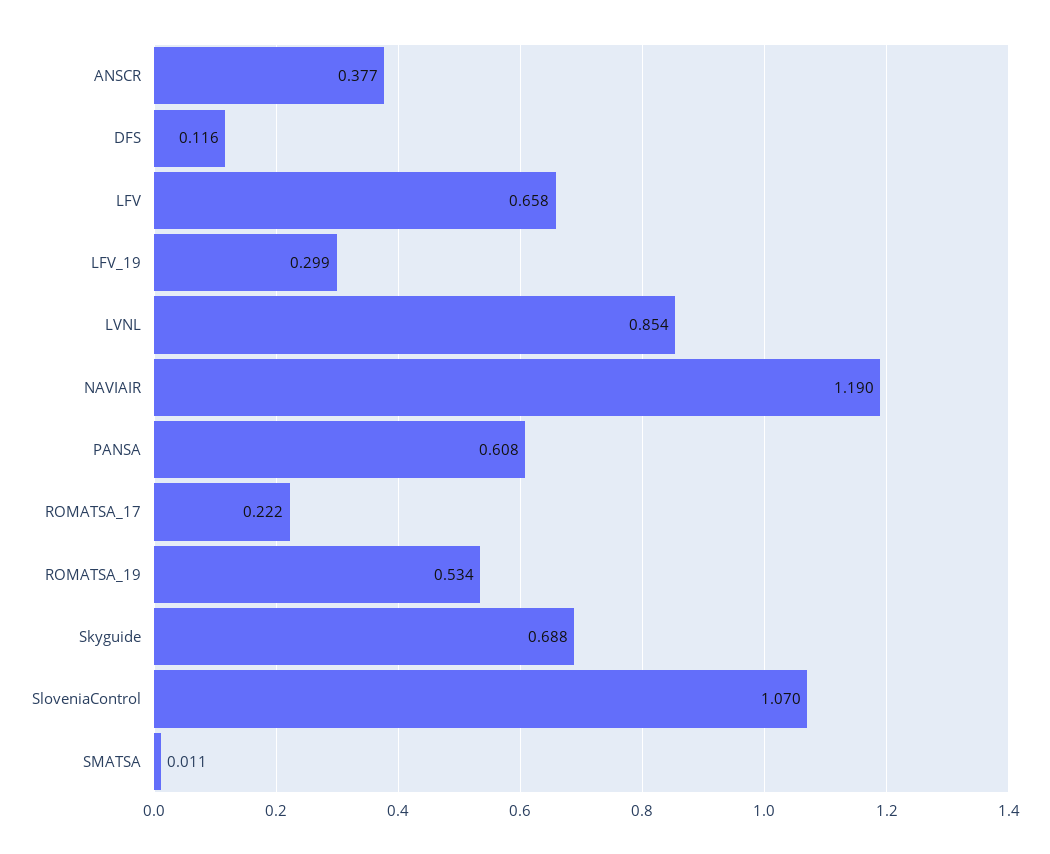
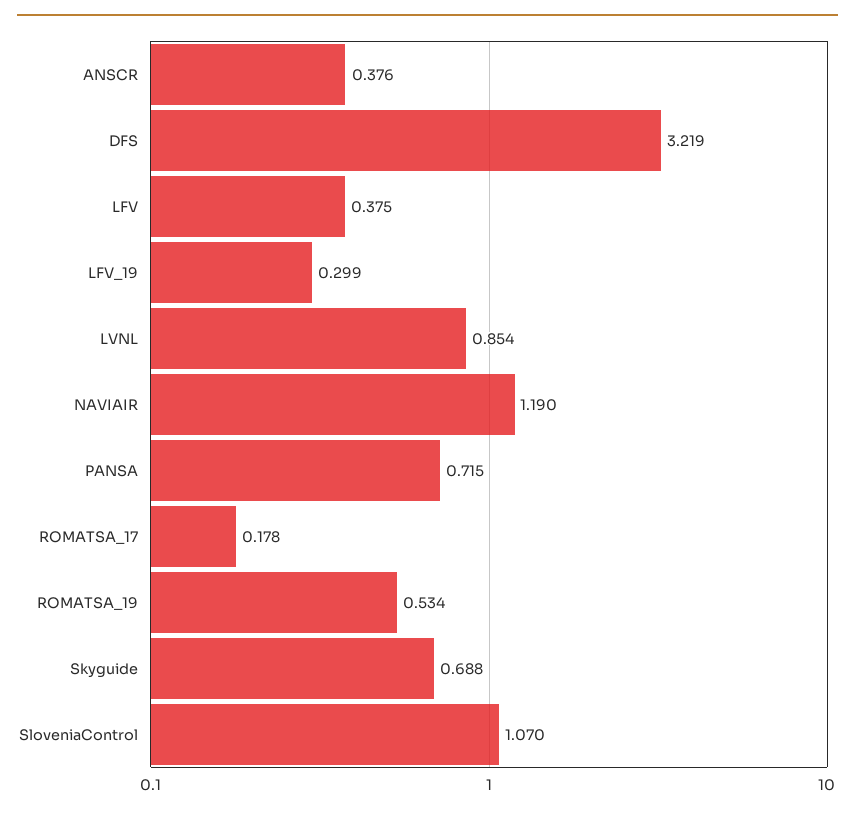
ANSCR: 0.377 -> 0.376
DFS: 0.116 -> 3.219
LFV: 0.658 -> 0.375
PANSA: 0.608 -> 0.715
ROMATSA_17: 0.222 -> 0.178
SMATSA: 0.011 -> none

